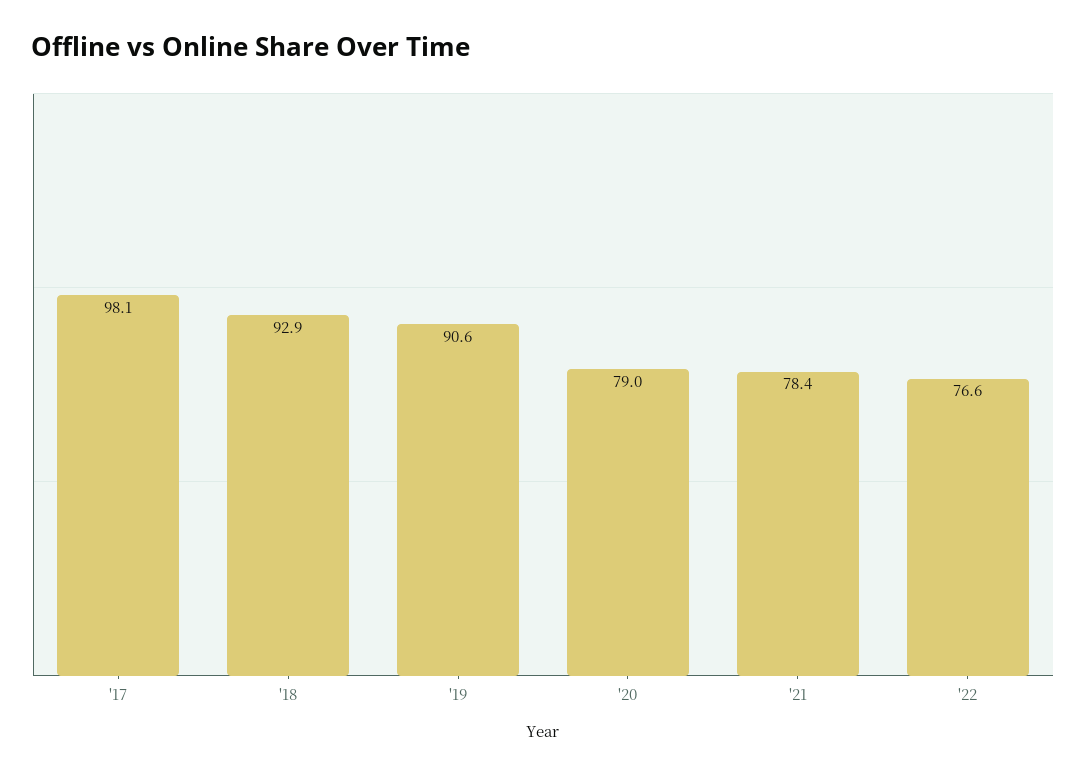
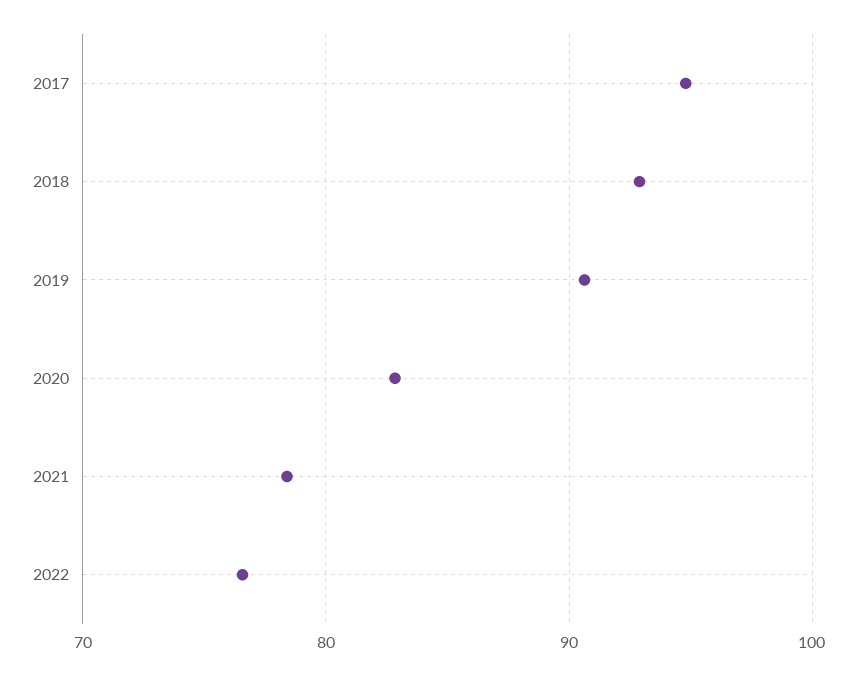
'17: 98.1 -> 95
'20: 79 -> 83

